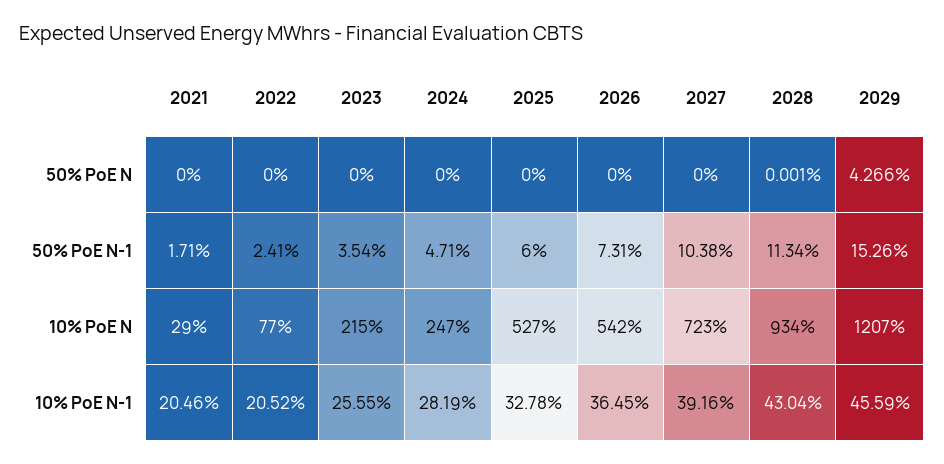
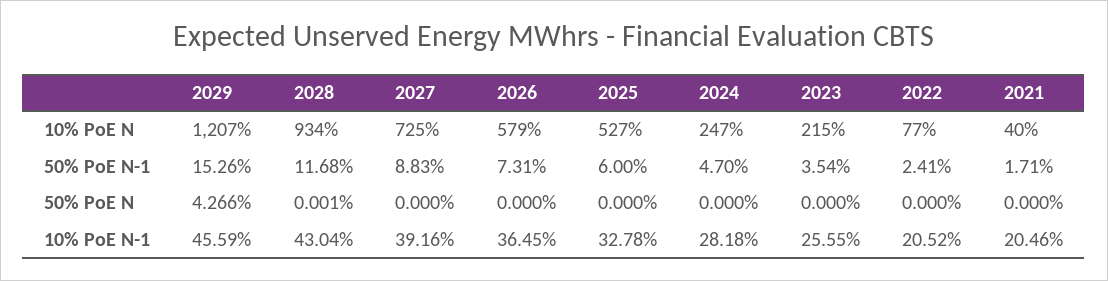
2024, 50% PoE N-1: 4.71 -> 4.7
2027, 50% PoE N-1: 10.38 -> 8.83
2028, 50% PoE N-1: 11.34 -> 11.68
2021, 10% PoE N: 29 -> 40
2026, 10% PoE N: 542 -> 579
2027, 10% PoE N: 723 -> 725
2024, 10% PoE N-1: 28.19 -> 28.18

